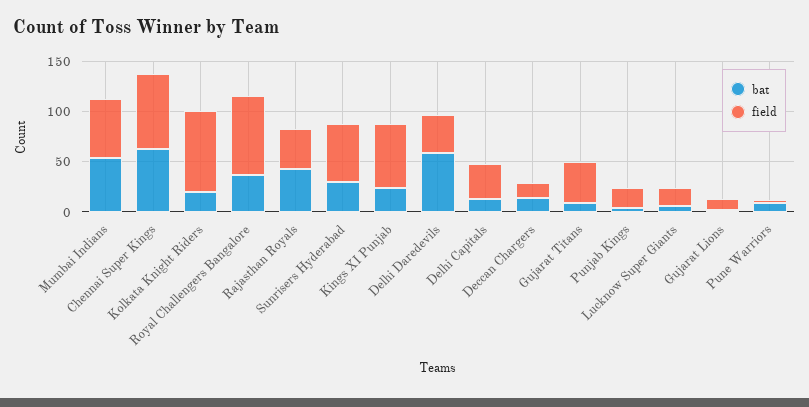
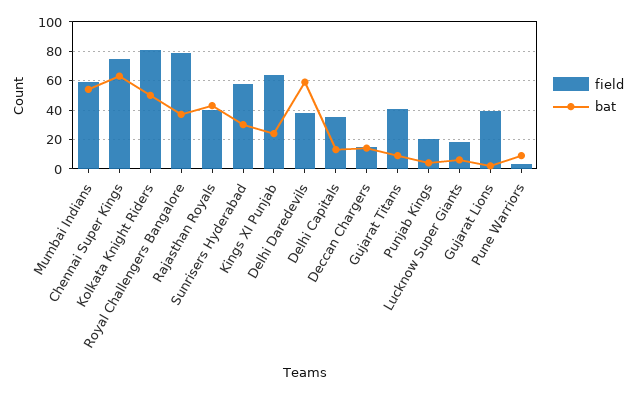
bat, Kolkata Knight Riders: 20 -> 50
field, Gujarat Lions: 10 -> 40

